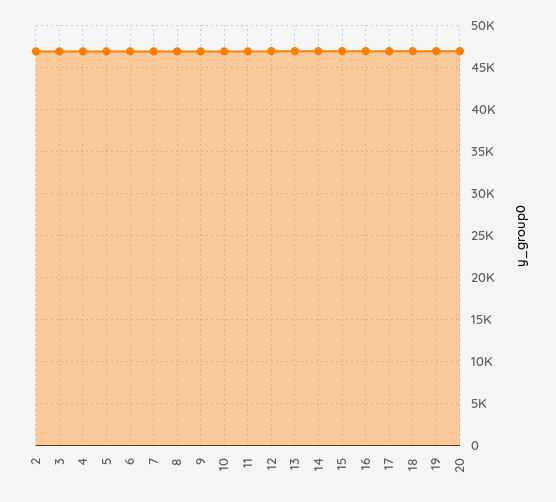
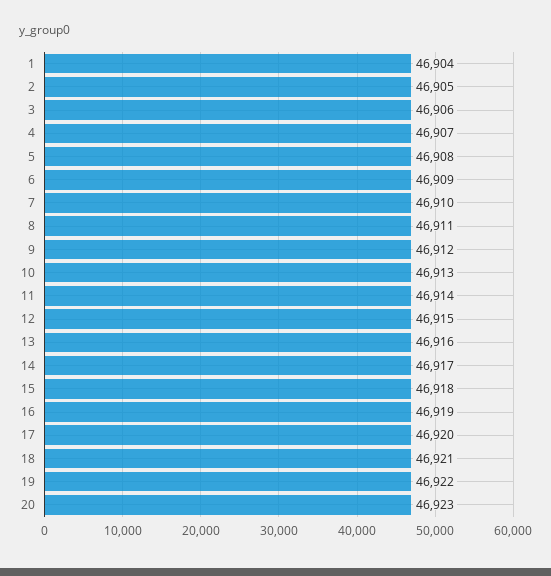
1: none -> 46904

